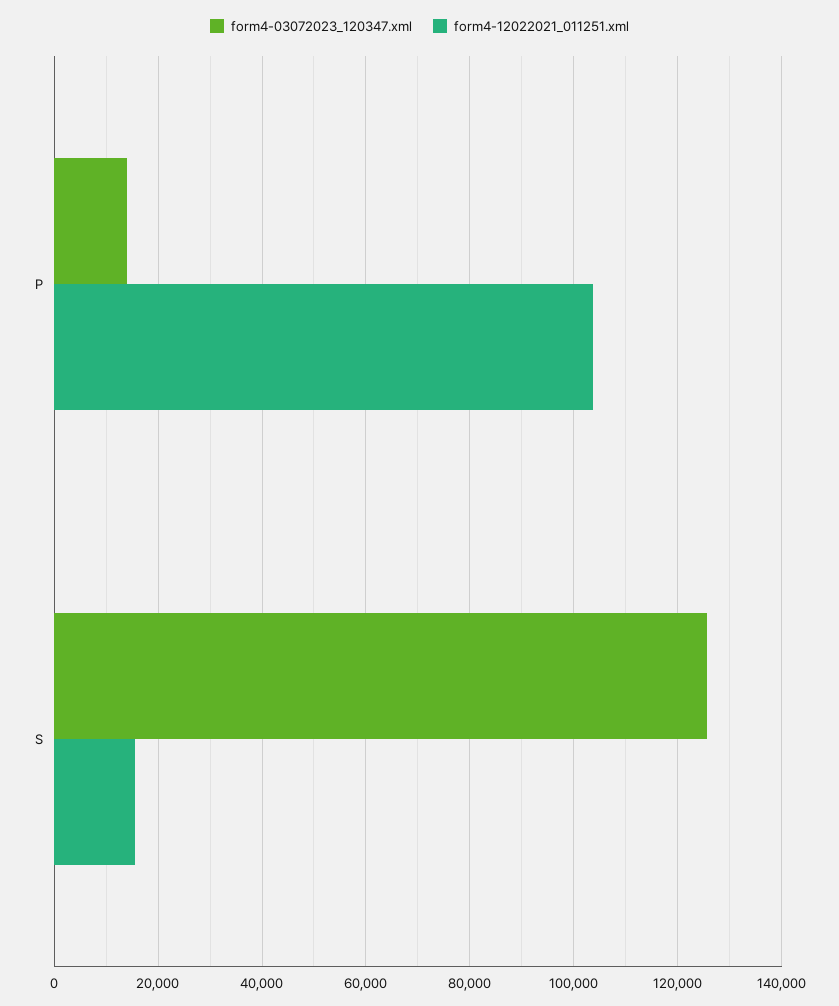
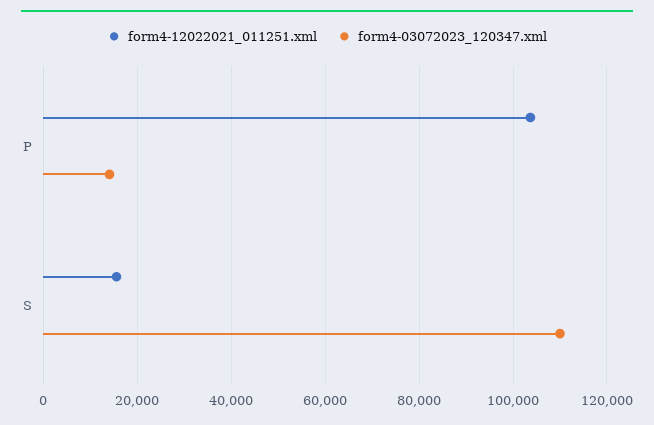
form4-03072023_120347.xml, S: 126000 -> 110000

